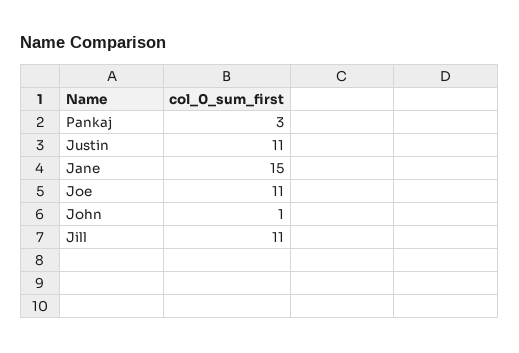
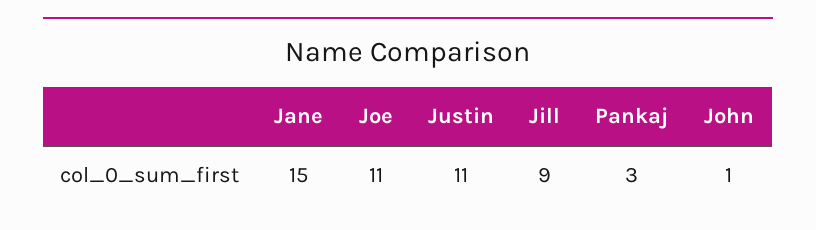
Jill: 11 -> 9

